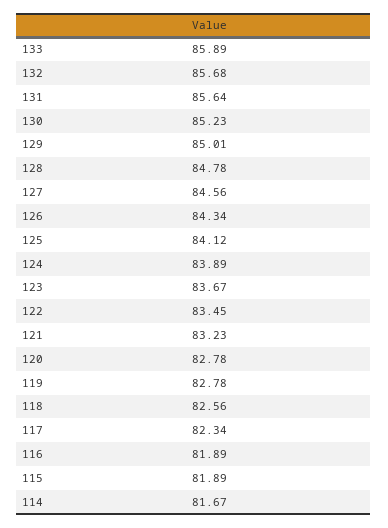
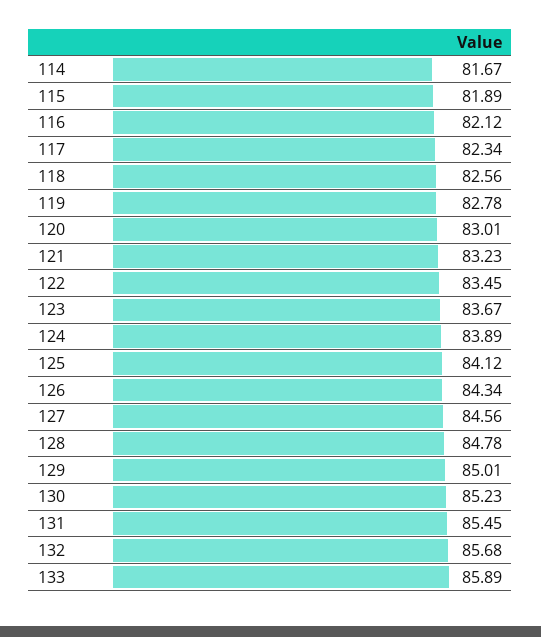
131: 85.64 -> 85.45
120: 82.78 -> 83.01
116: 81.89 -> 82.12

